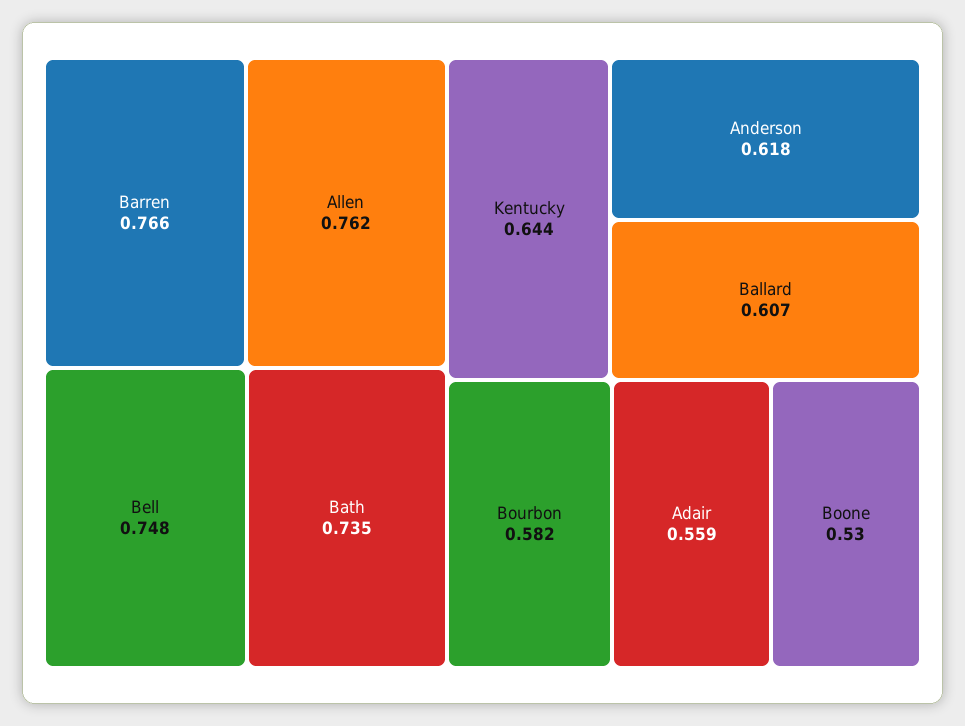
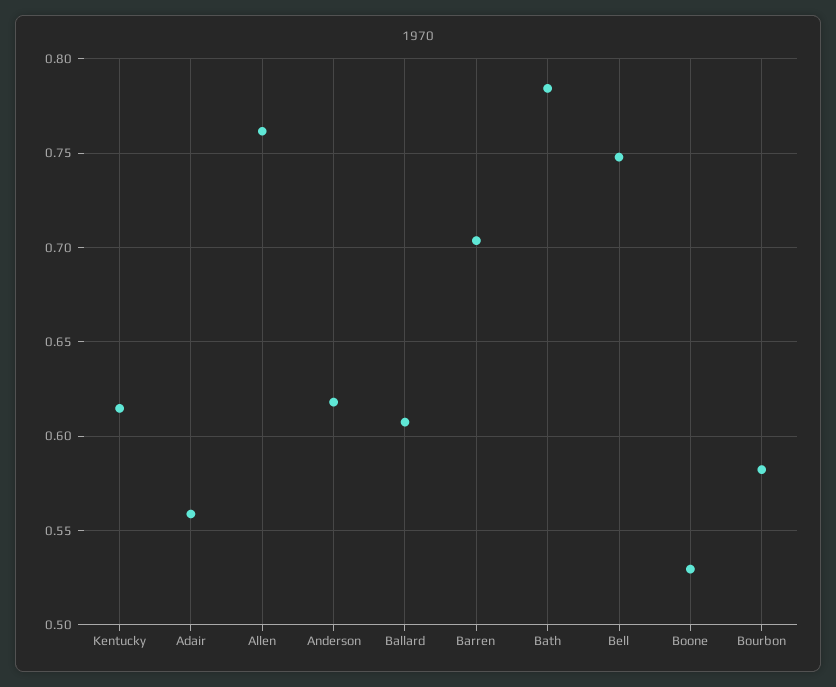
Barren: 0.766 -> 0.705
Bath: 0.735 -> 0.785
Kentucky: 0.644 -> 0.615

